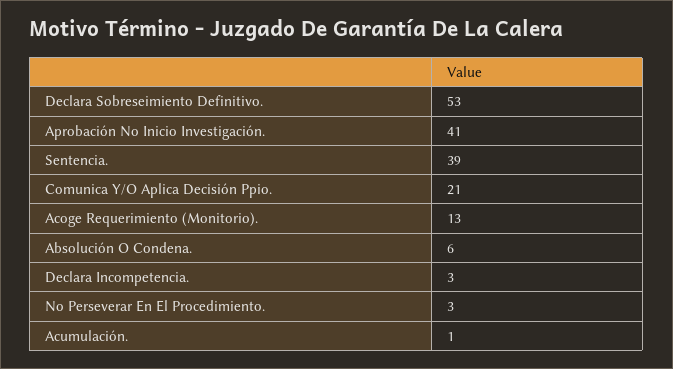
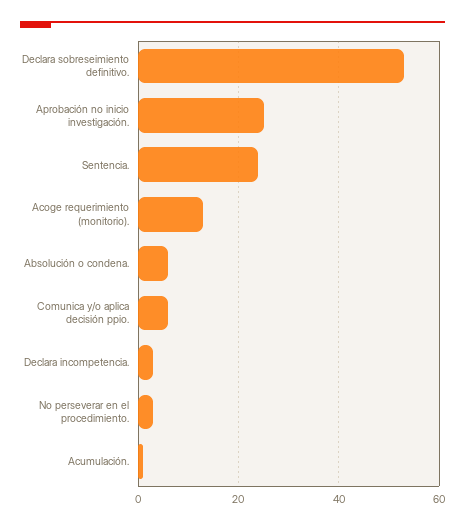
Aprobación No Inicio Investigación.: 41 -> 25
Sentencia.: 39 -> 25
Comunica Y/O Aplica Decisión Ppio.: 21 -> 5

